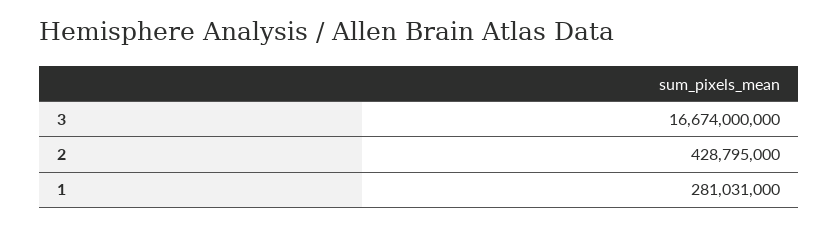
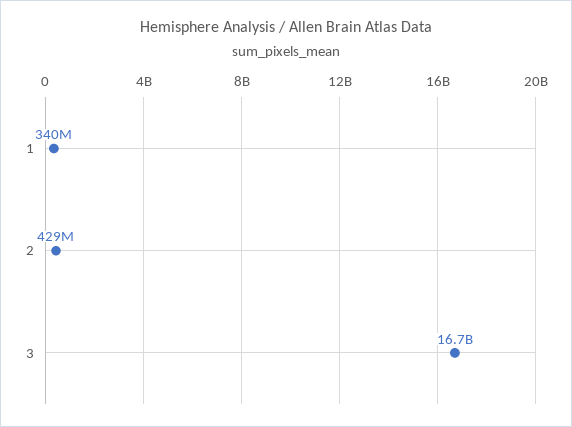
1: 281031000 -> 340000000

